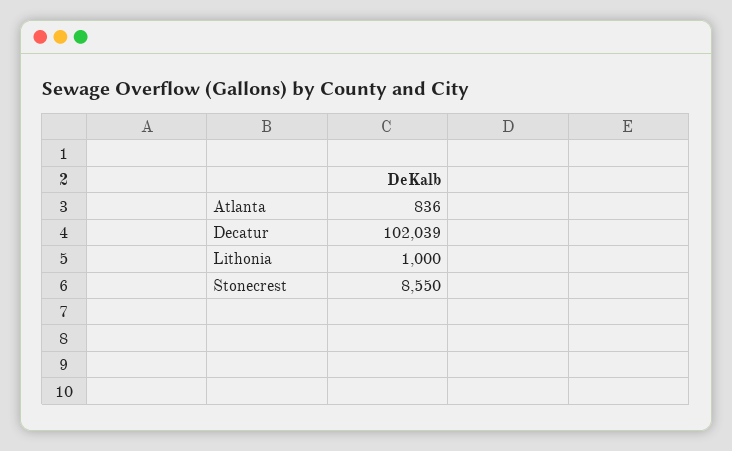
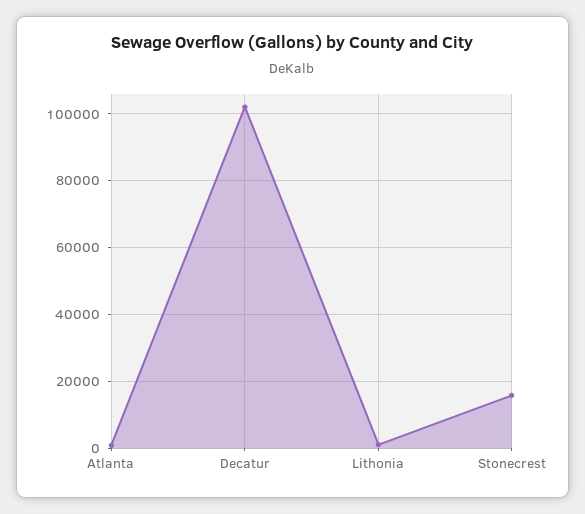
Stonecrest: 8550 -> 16000

